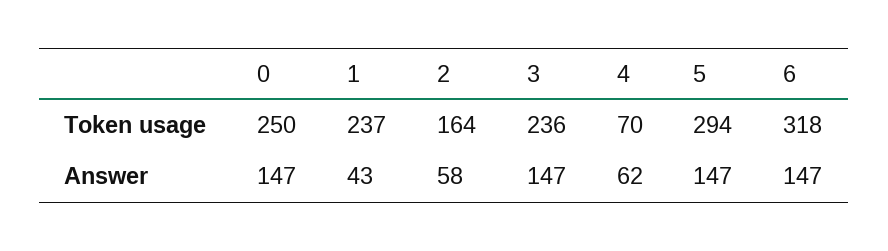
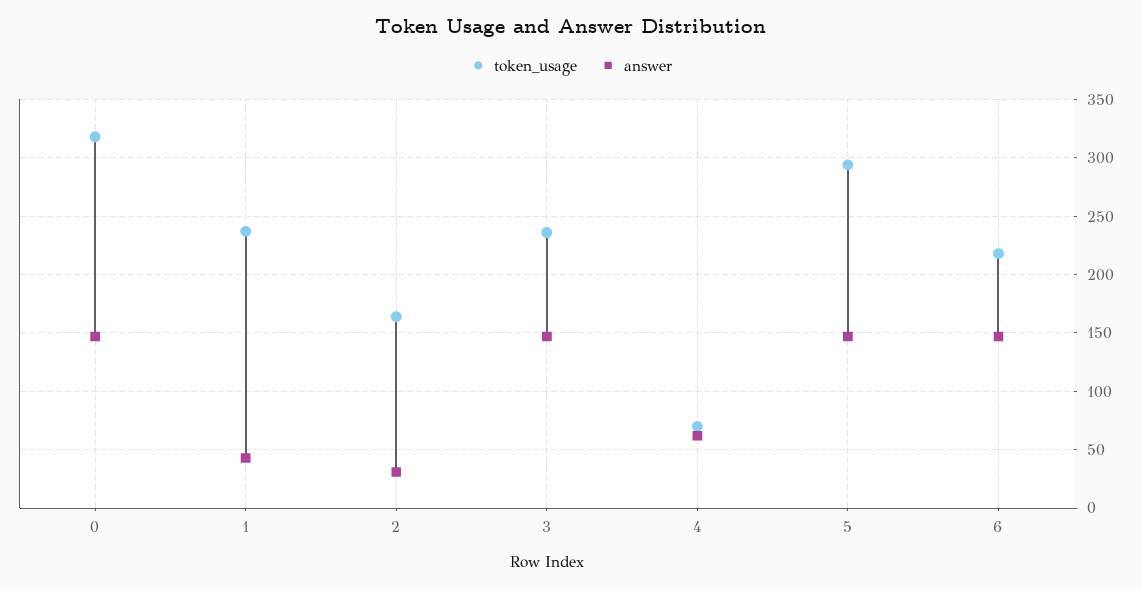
Token usage, 0: 250 -> 320
Token usage, 6: 318 -> 220
Answer, 2: 58 -> 30

